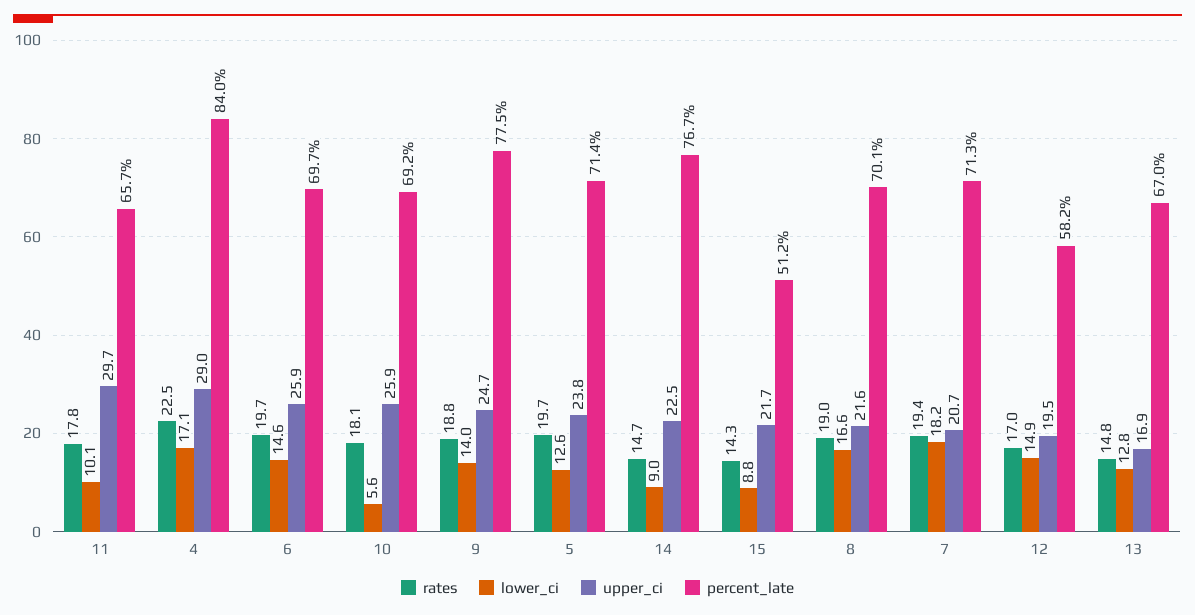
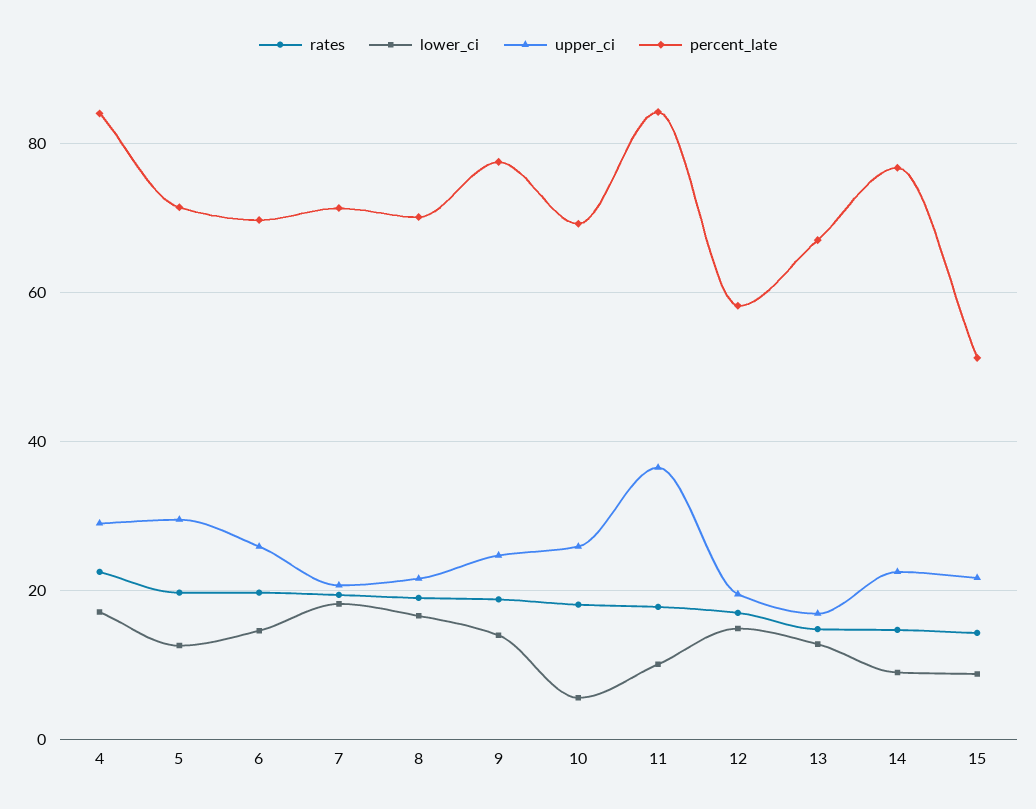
upper_ci, 11: 29.7 -> 36
percent_late, 11: 65.7 -> 84
upper_ci, 5: 23.8 -> 30

